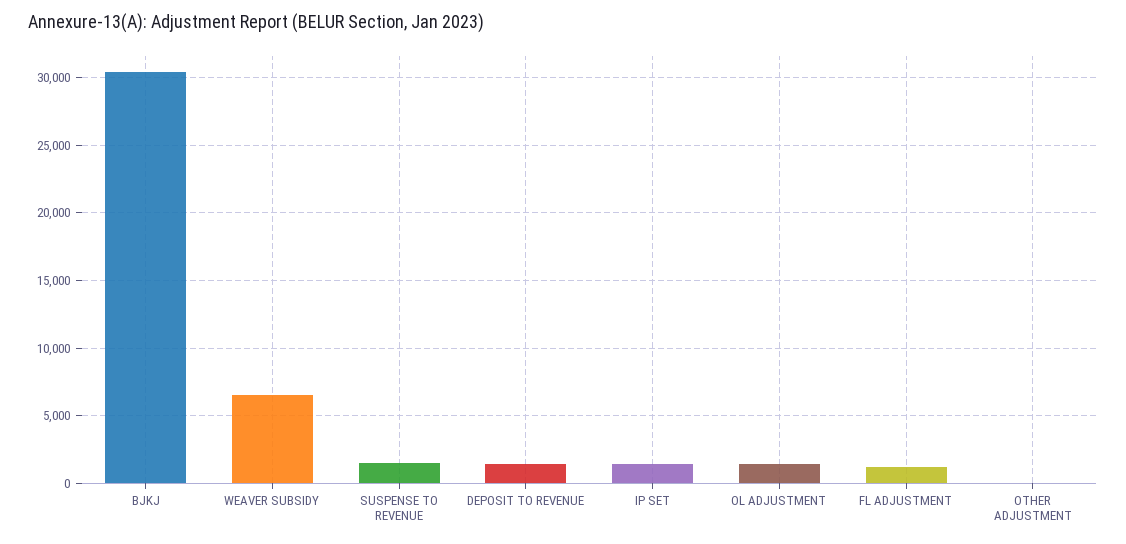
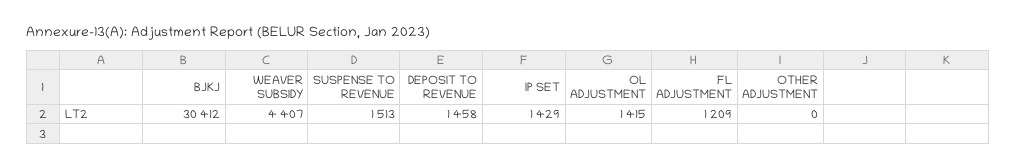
WEAVER SUBSIDY: 6500 -> 4407

